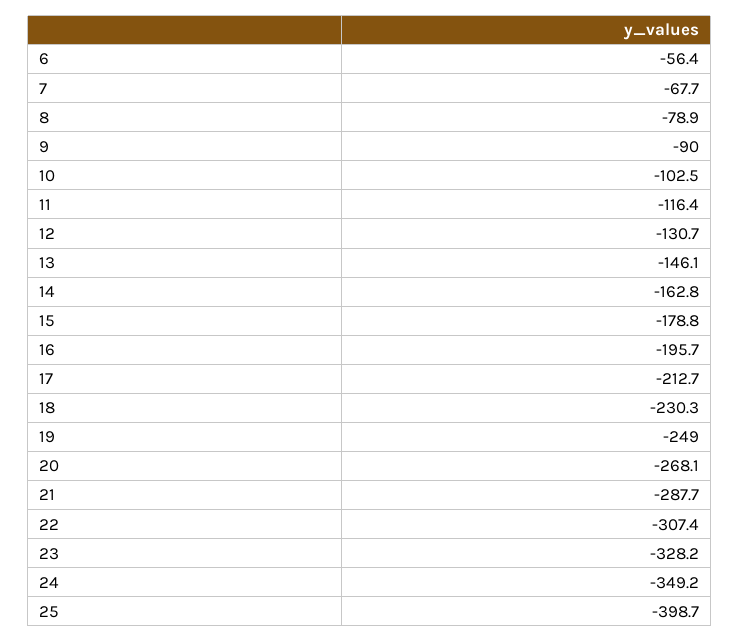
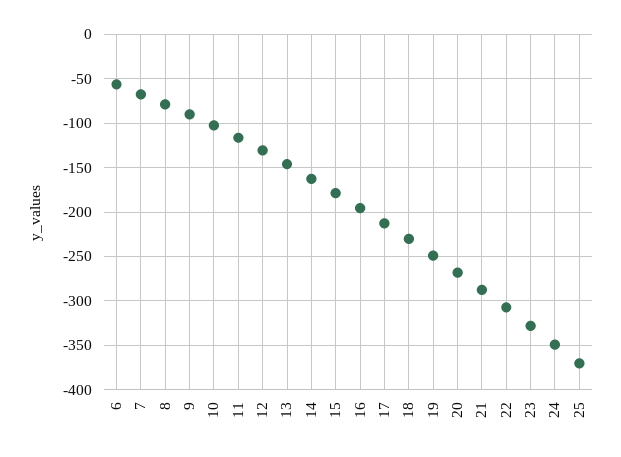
25: -398.7 -> -370

